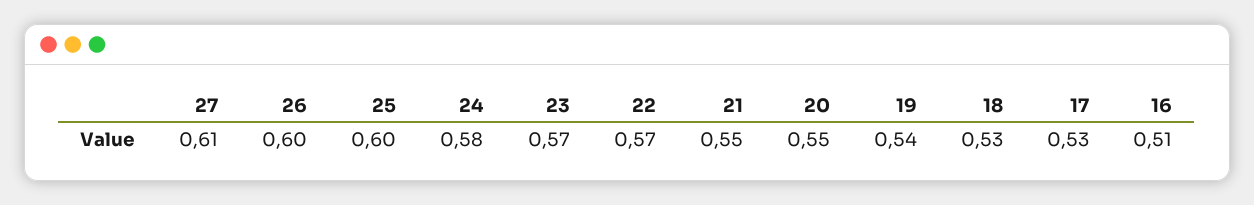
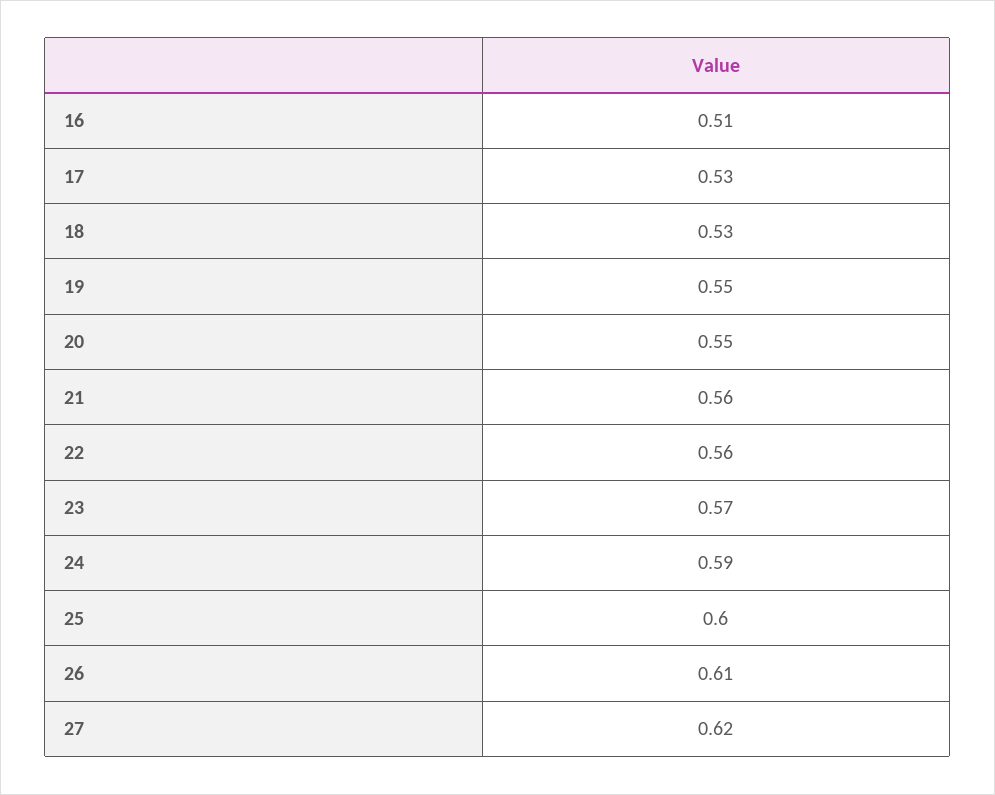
27: 0.61 -> 0.62
26: 0.6 -> 0.61
24: 0.58 -> 0.59
22: 0.57 -> 0.56
21: 0.55 -> 0.56
19: 0.54 -> 0.55

